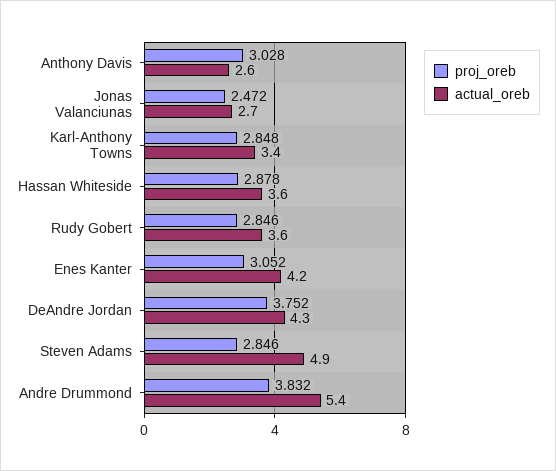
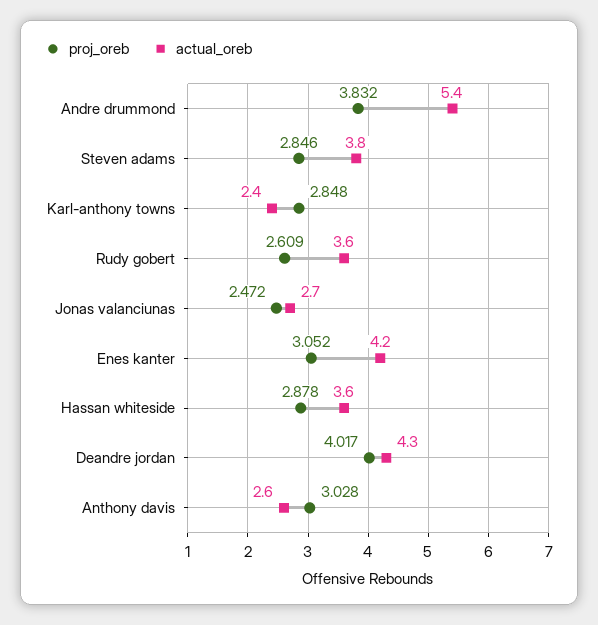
actual_oreb, Karl-Anthony Towns: 3.4 -> 2.4
proj_oreb, Rudy Gobert: 2.846 -> 2.609
proj_oreb, DeAndre Jordan: 3.752 -> 4.017
actual_oreb, Steven Adams: 4.9 -> 3.8

